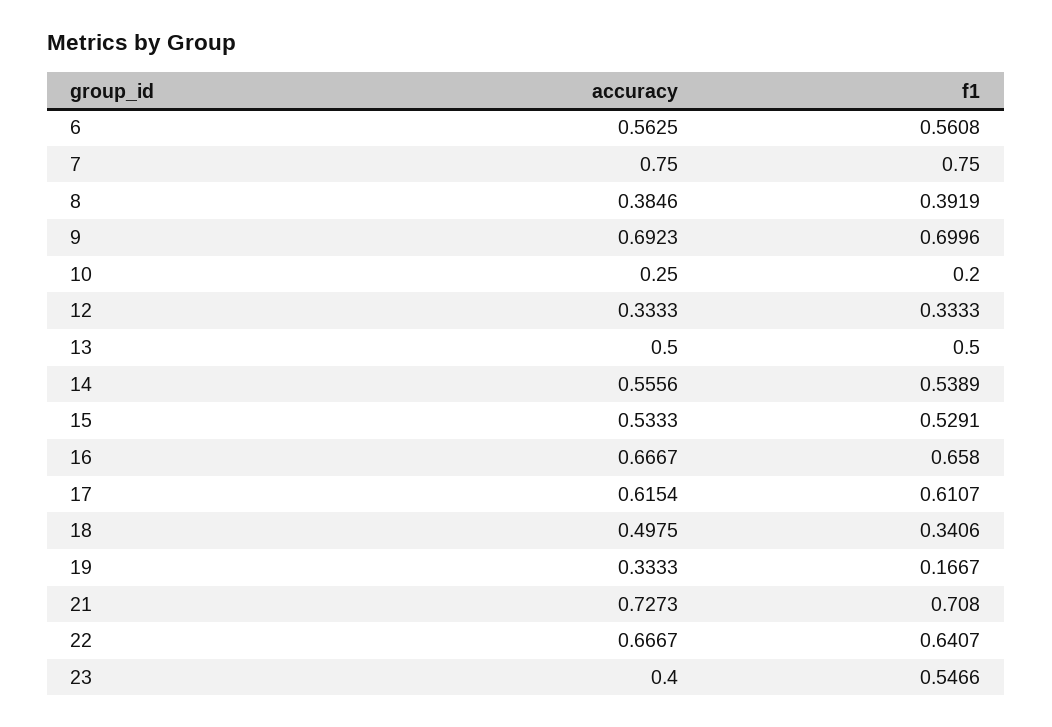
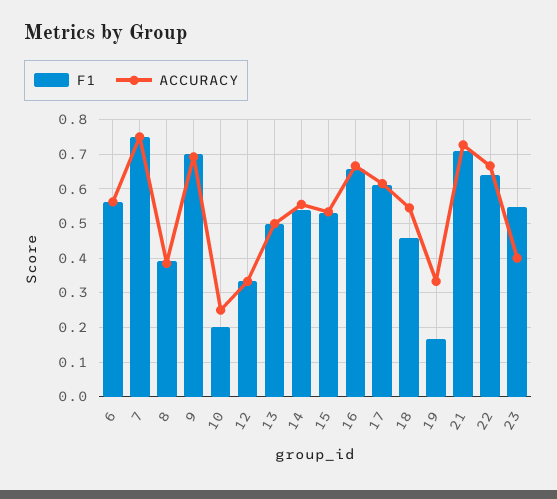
accuracy, 18: 0.4975 -> 0.54
f1, 18: 0.3406 -> 0.46

